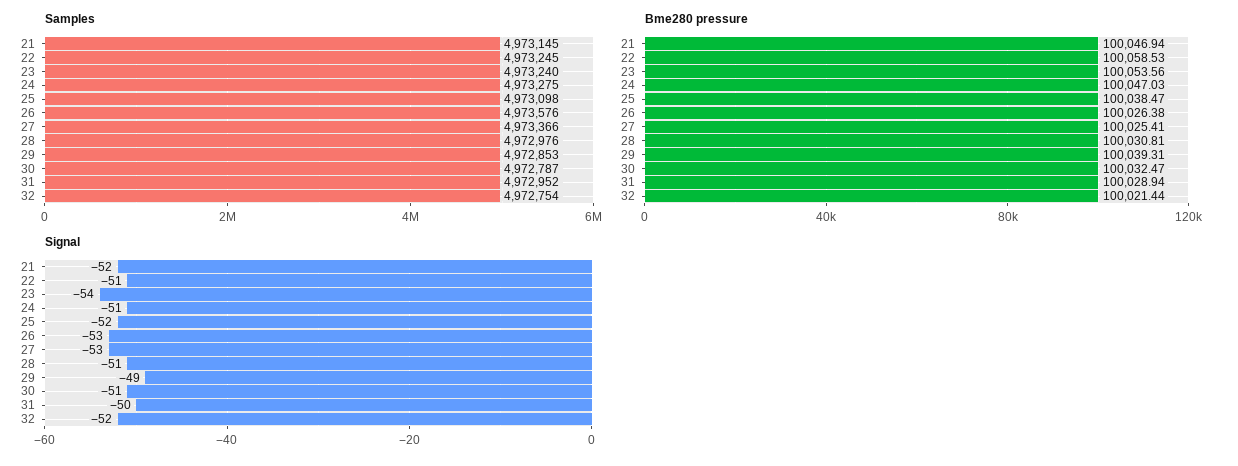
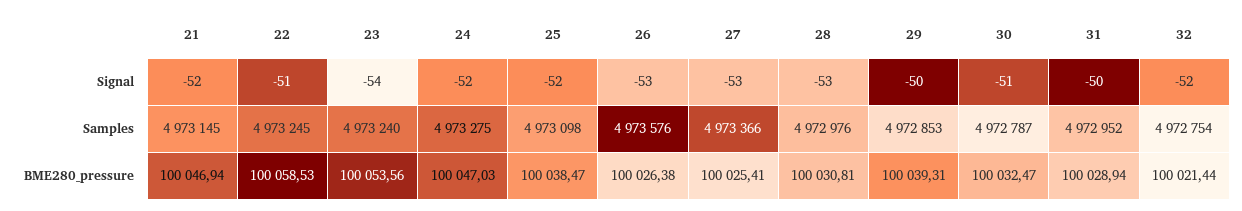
Signal, 24: -51 -> -52
Signal, 28: -51 -> -53
Signal, 29: -49 -> -50

